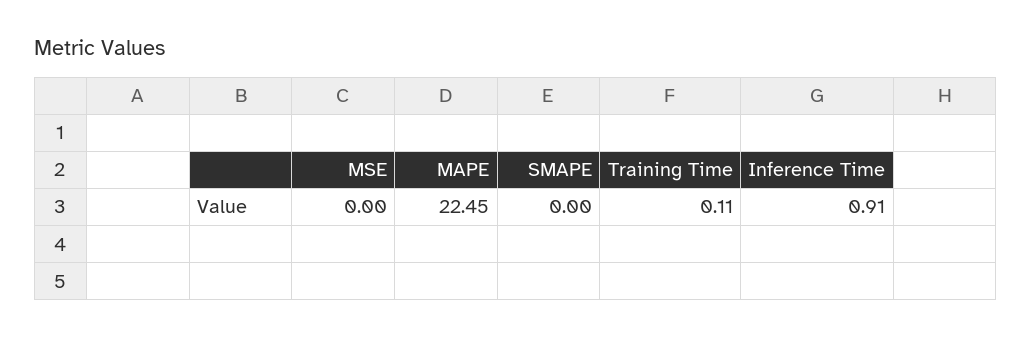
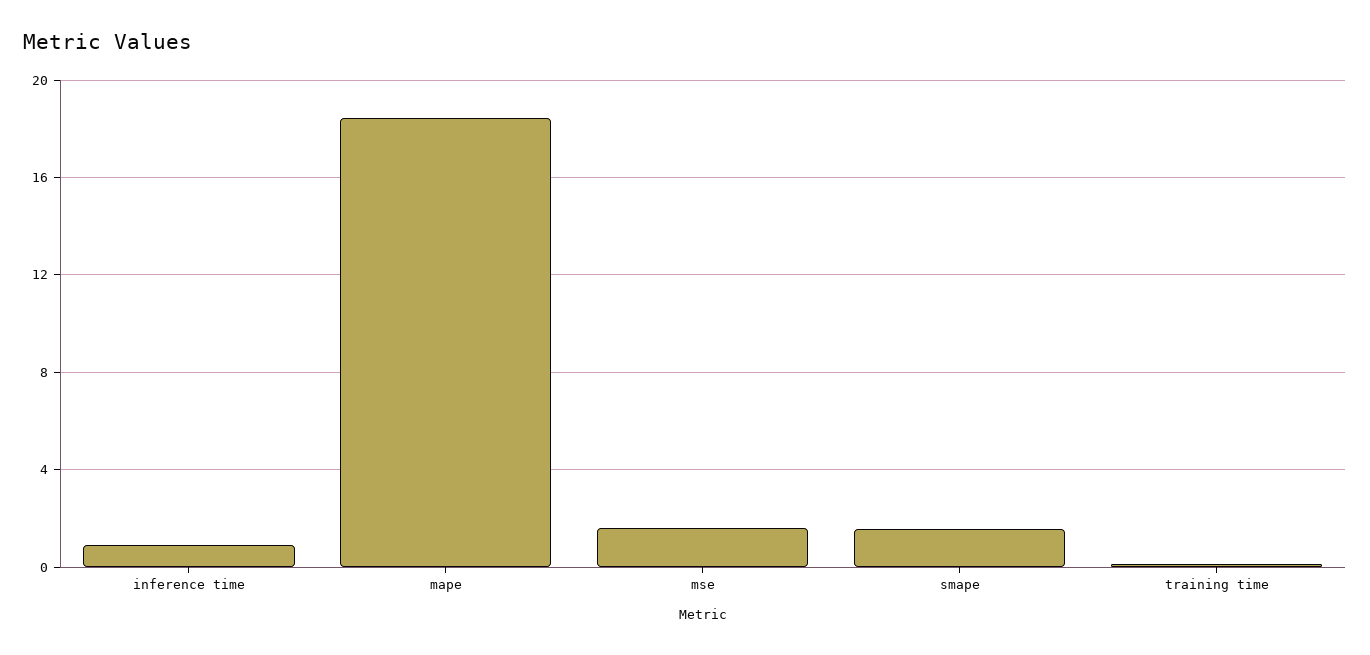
MSE: 0 -> 1.5
MAPE: 22.45 -> 18.5
SMAPE: 0 -> 1.5

